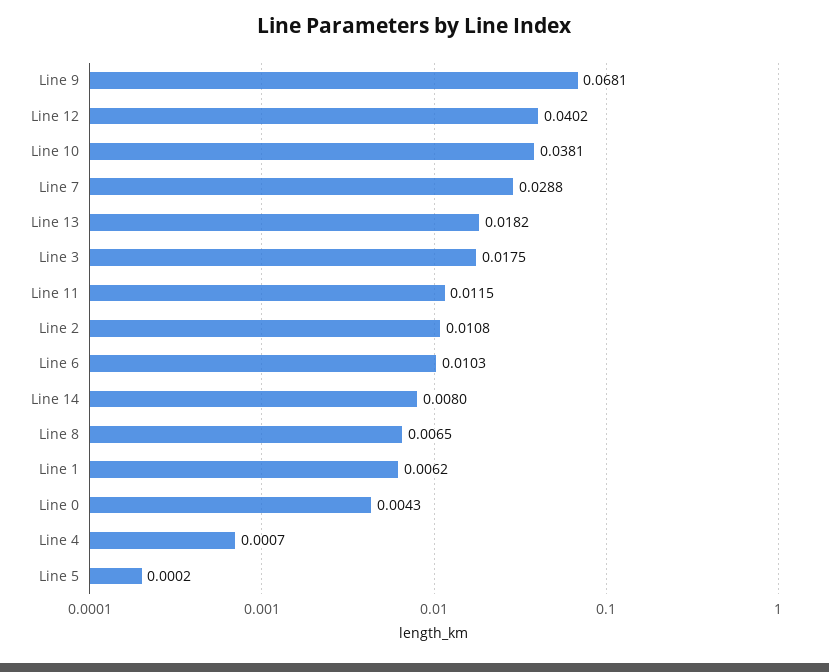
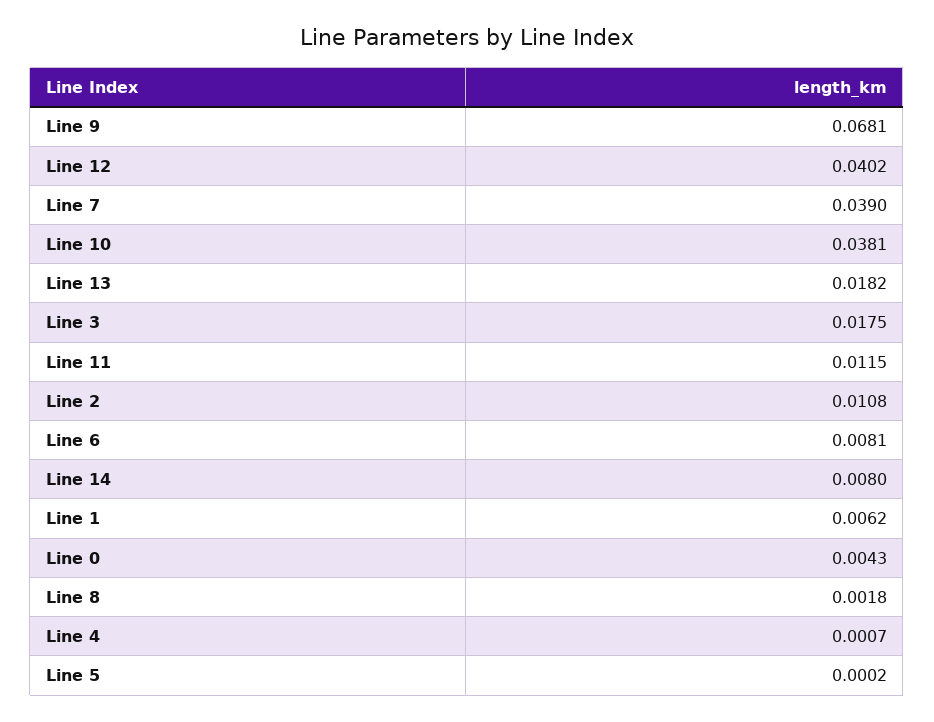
Line 7: 0.0288 -> 0.039
Line 6: 0.0103 -> 0.0081
Line 8: 0.0065 -> 0.0018

